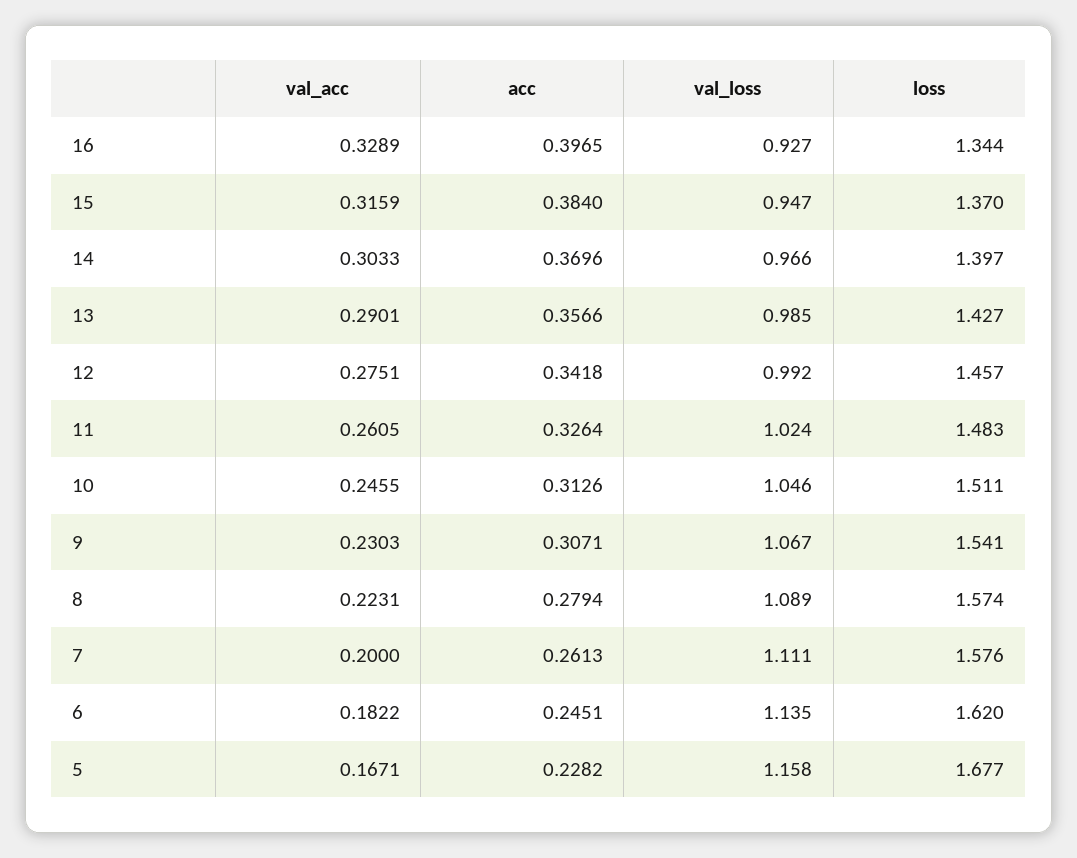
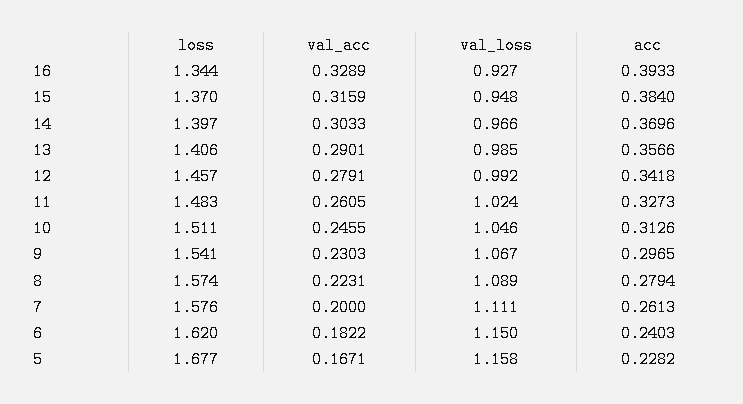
acc, 16: 0.3965 -> 0.3933
val_loss, 15: 0.947 -> 0.948
loss, 13: 1.427 -> 1.406
val_acc, 12: 0.2751 -> 0.2791
acc, 11: 0.3264 -> 0.3273
acc, 9: 0.3071 -> 0.2965
acc, 6: 0.2451 -> 0.2403
val_loss, 6: 1.135 -> 1.15

